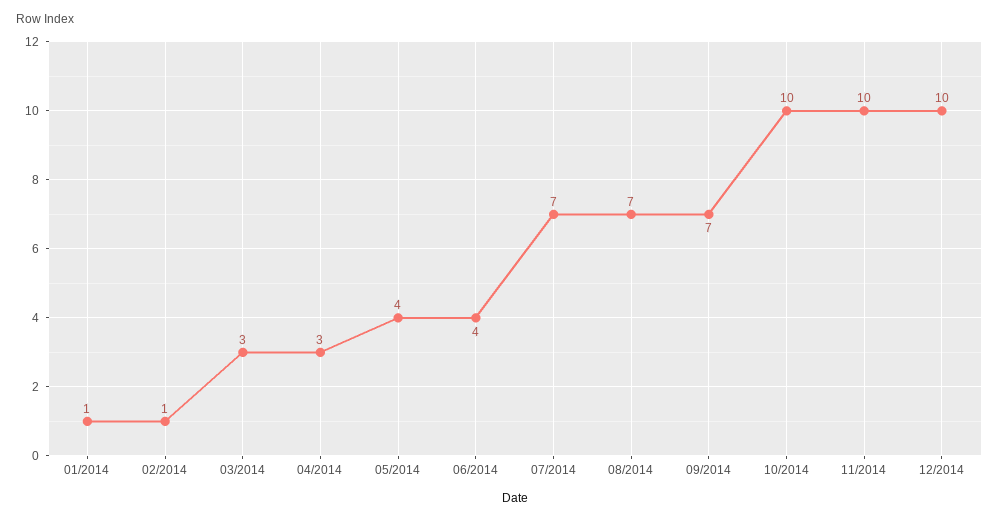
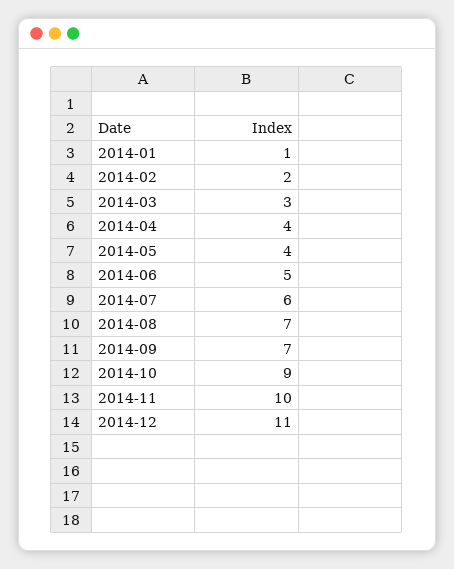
02/2014: 1 -> 2
04/2014: 3 -> 4
06/2014: 4 -> 5
07/2014: 7 -> 6
10/2014: 10 -> 9
12/2014: 10 -> 11

